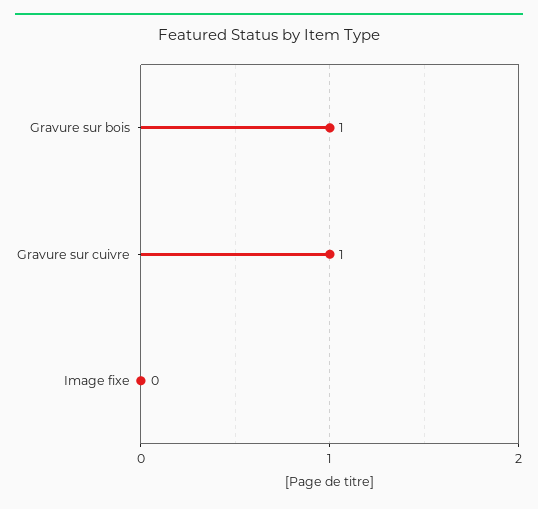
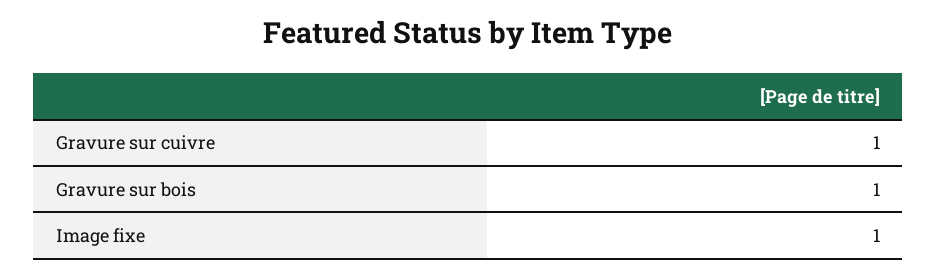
Image fixe: 0 -> 1

